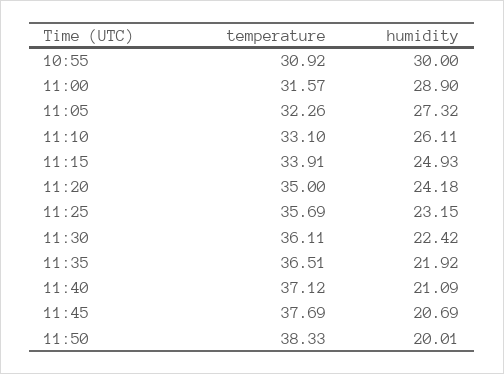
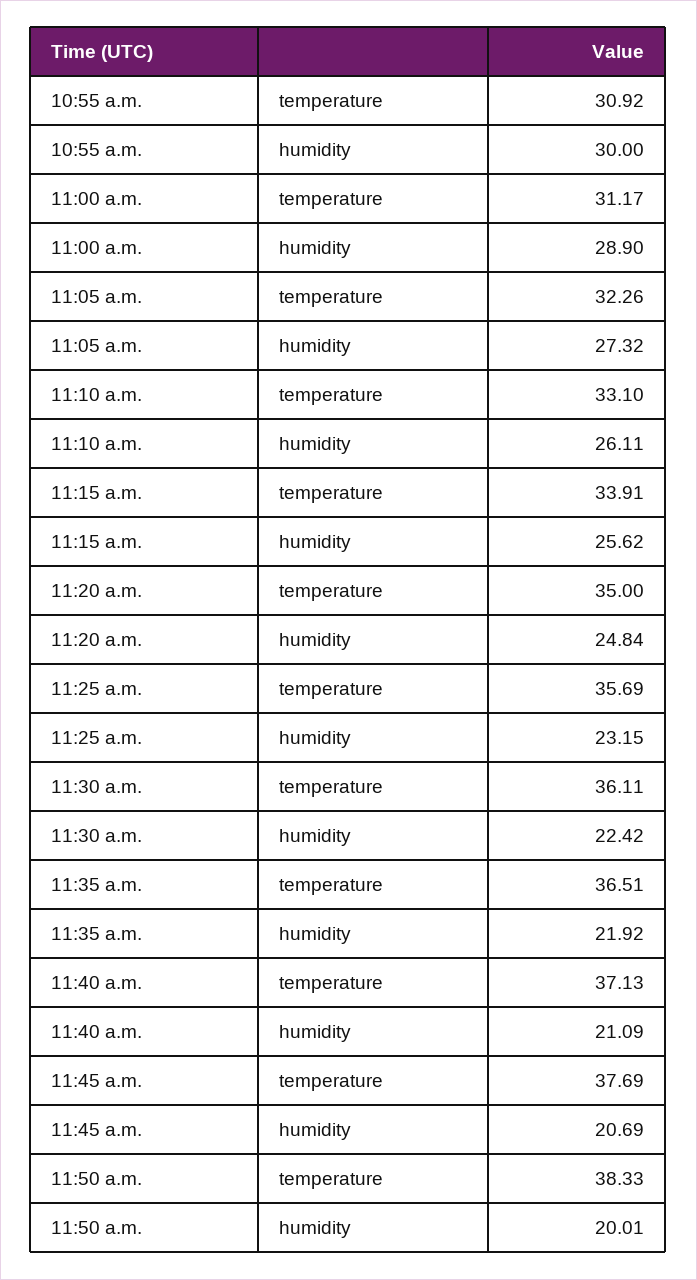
temperature, 11:00: 31.57 -> 31.17
humidity, 11:15: 24.93 -> 25.62
humidity, 11:20: 24.18 -> 24.84
temperature, 11:40: 37.12 -> 37.13

